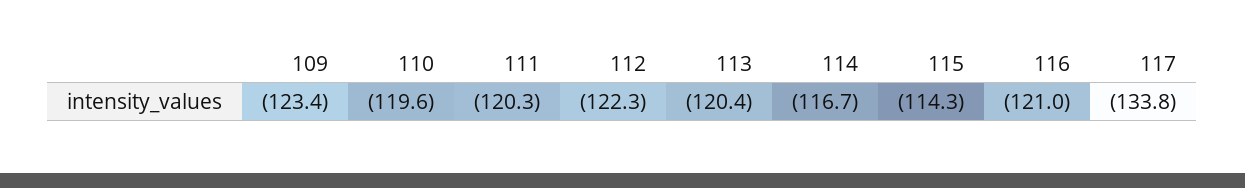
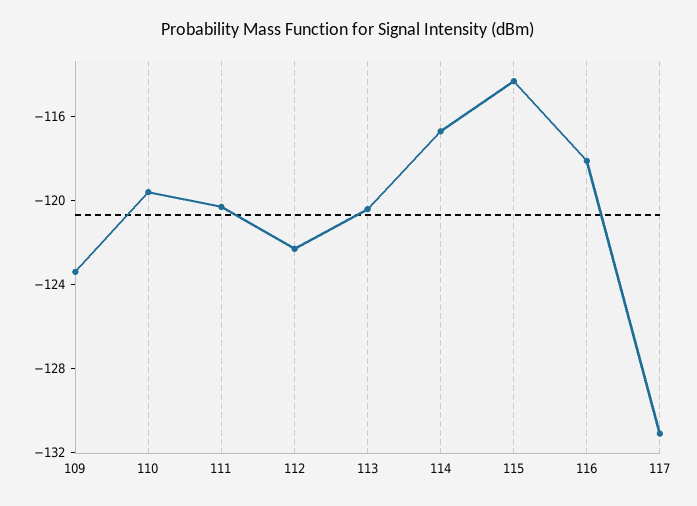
116: -121 -> -118
117: -133.8 -> -131

